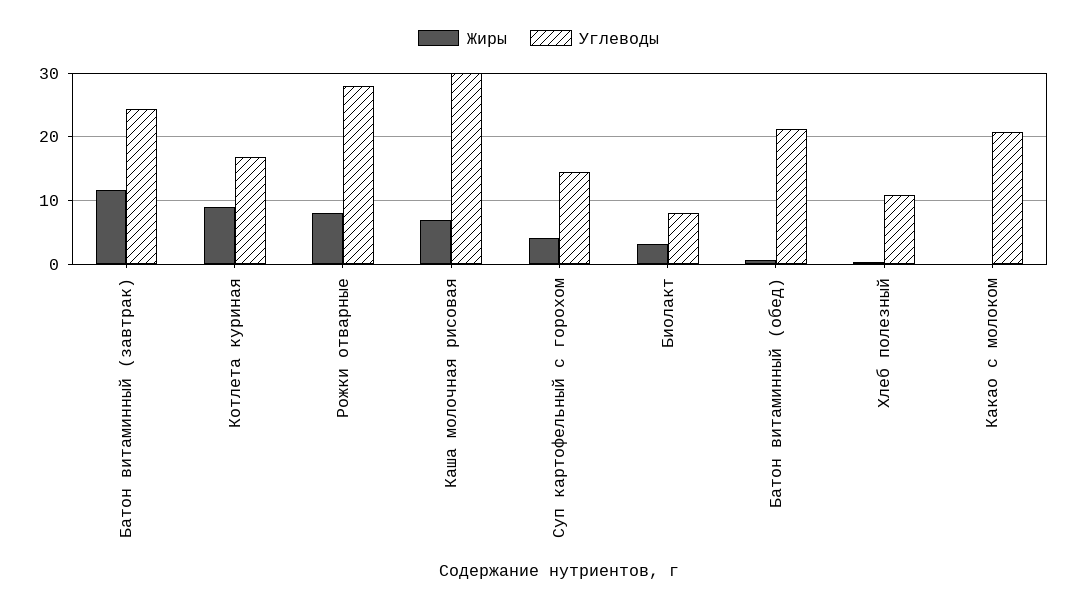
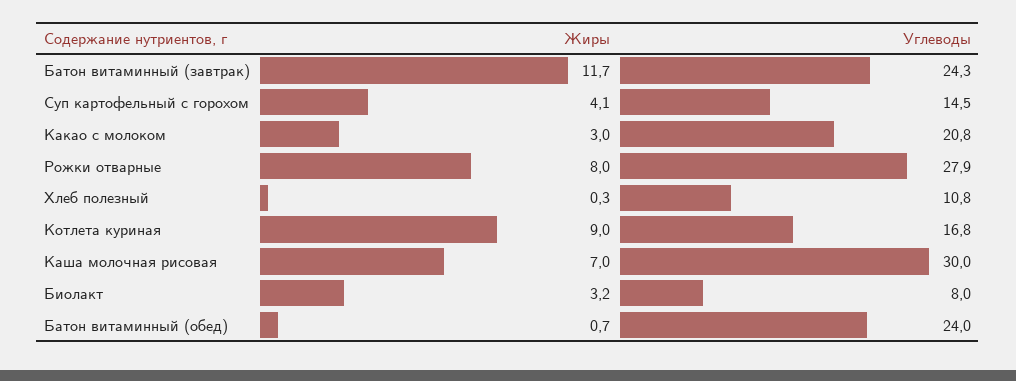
Углеводы, Батон витаминный (обед): 21 -> 24
Жиры, Какао с молоком: 0 -> 3

